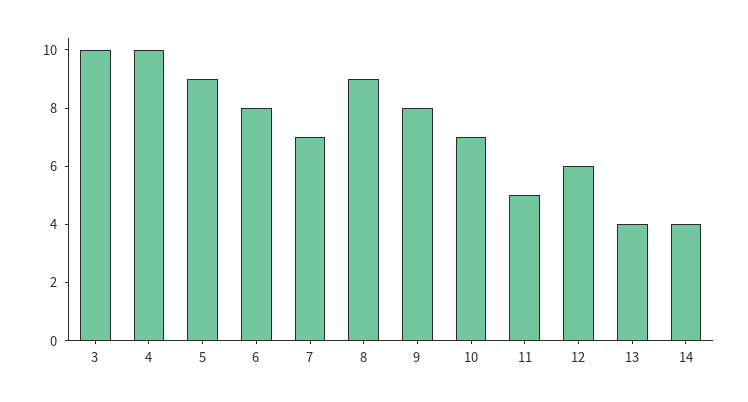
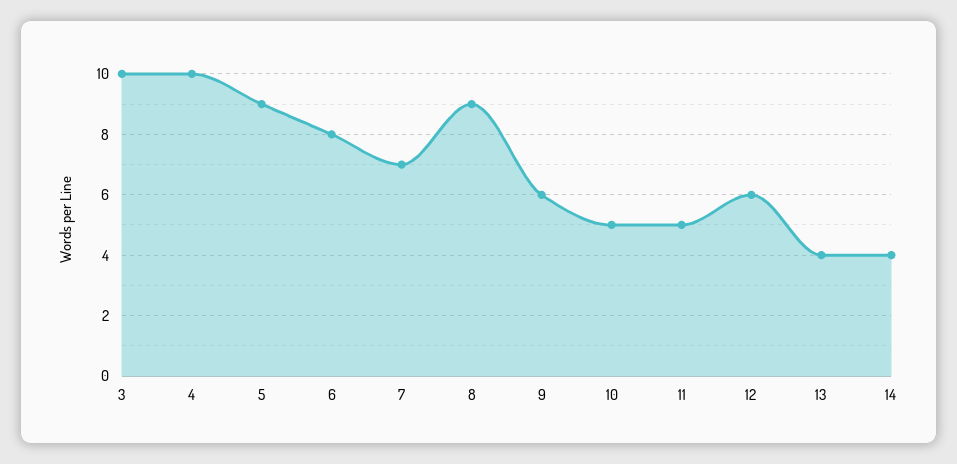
9: 8 -> 6
10: 7 -> 5

